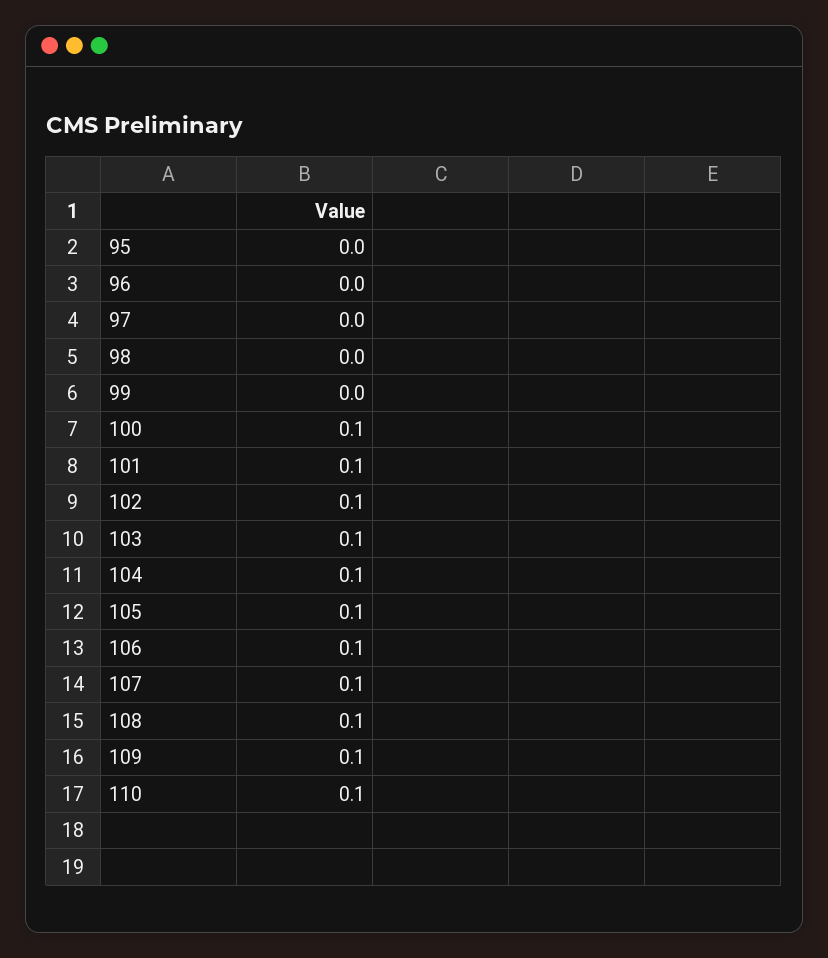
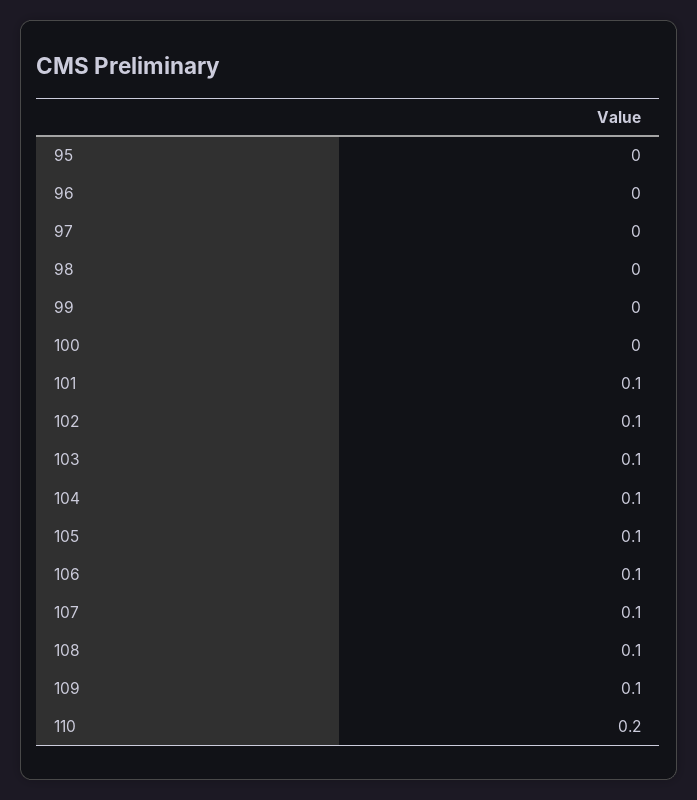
100: 0.1 -> 0
110: 0.1 -> 0.2

